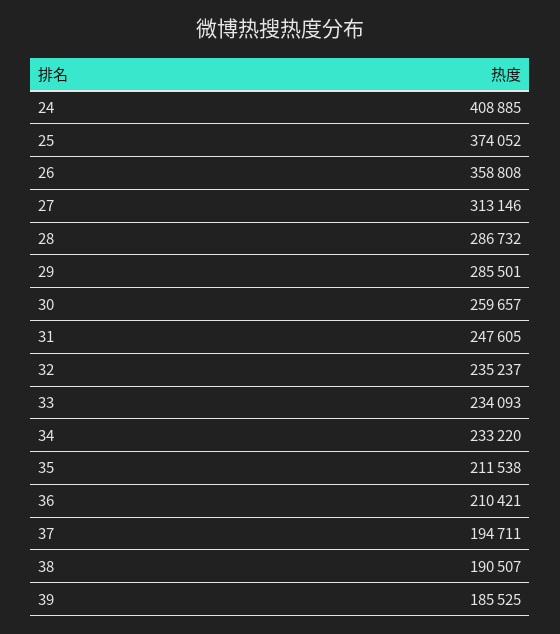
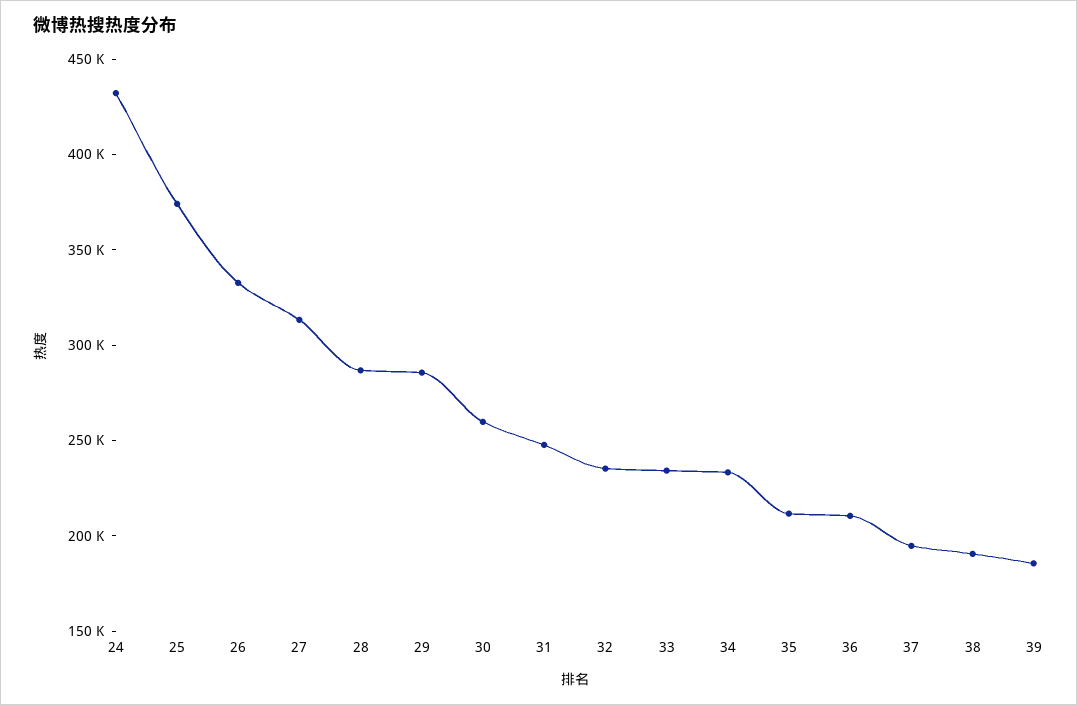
24: 408885 -> 430000
26: 358808 -> 330000

